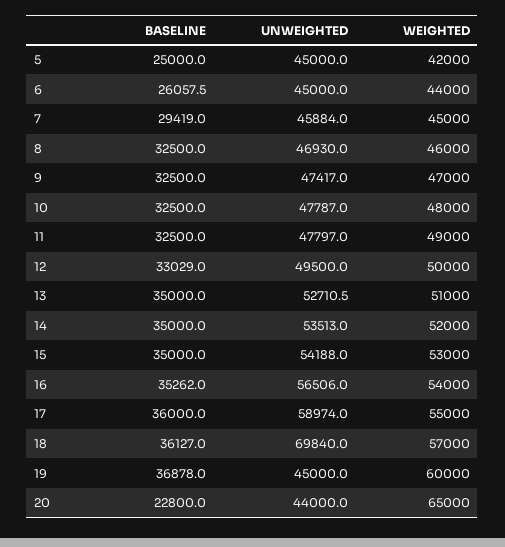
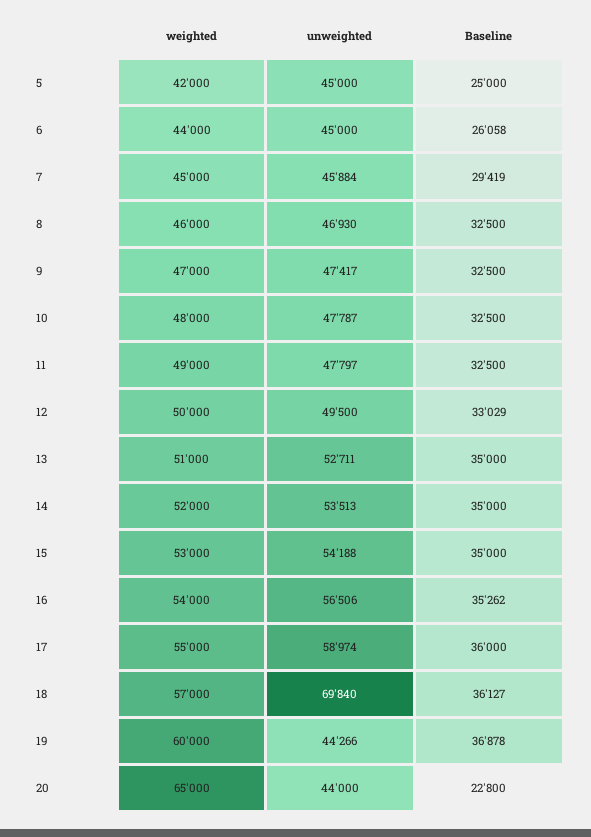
UNWEIGHTED, 19: 45000 -> 44266

